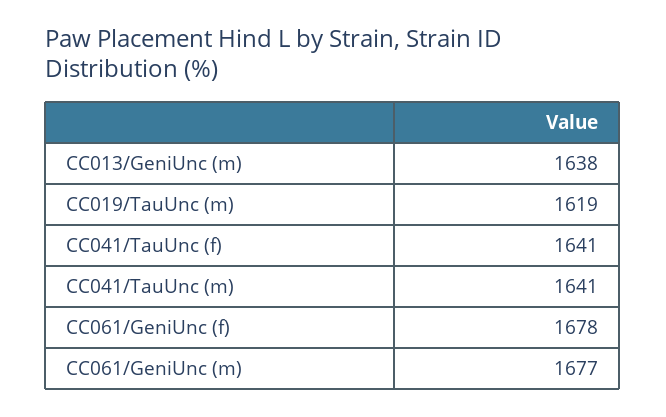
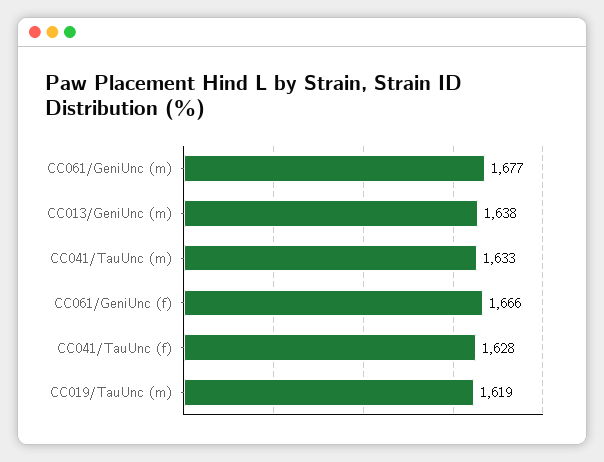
CC041/TauUnc (f): 1641 -> 1628
CC041/TauUnc (m): 1641 -> 1633
CC061/GeniUnc (f): 1678 -> 1666

